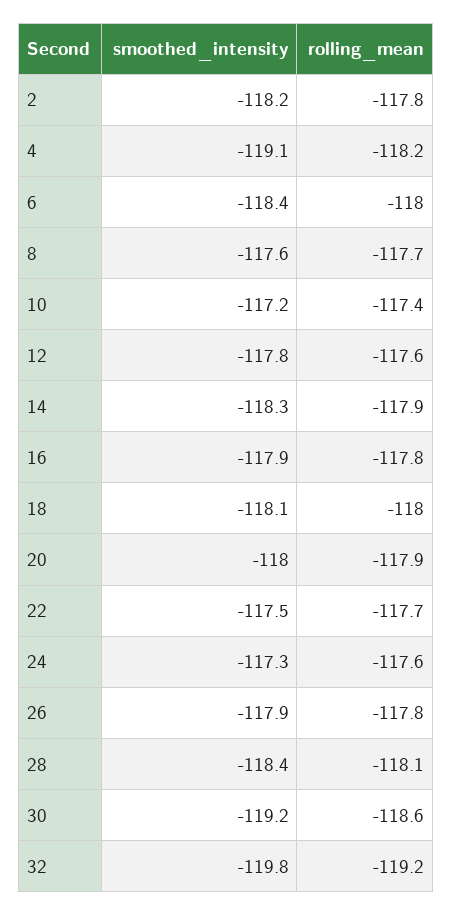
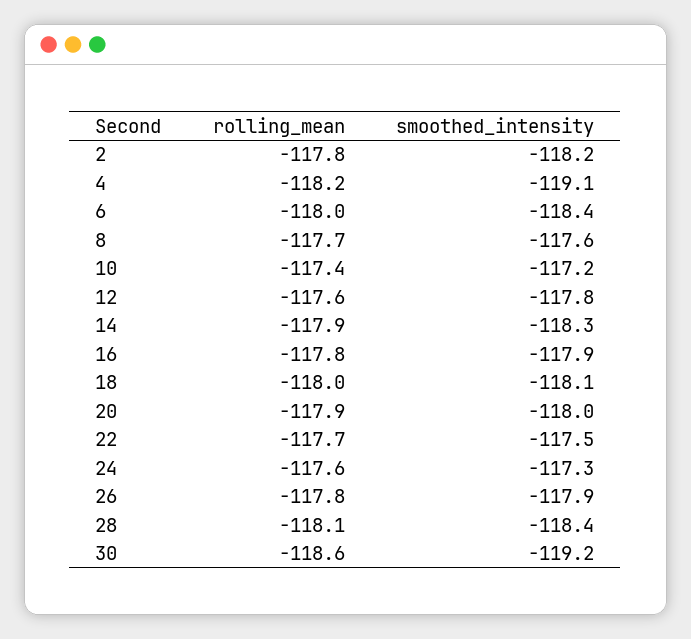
smoothed_intensity, 32: -119.8 -> none
rolling_mean, 32: -119.2 -> none

